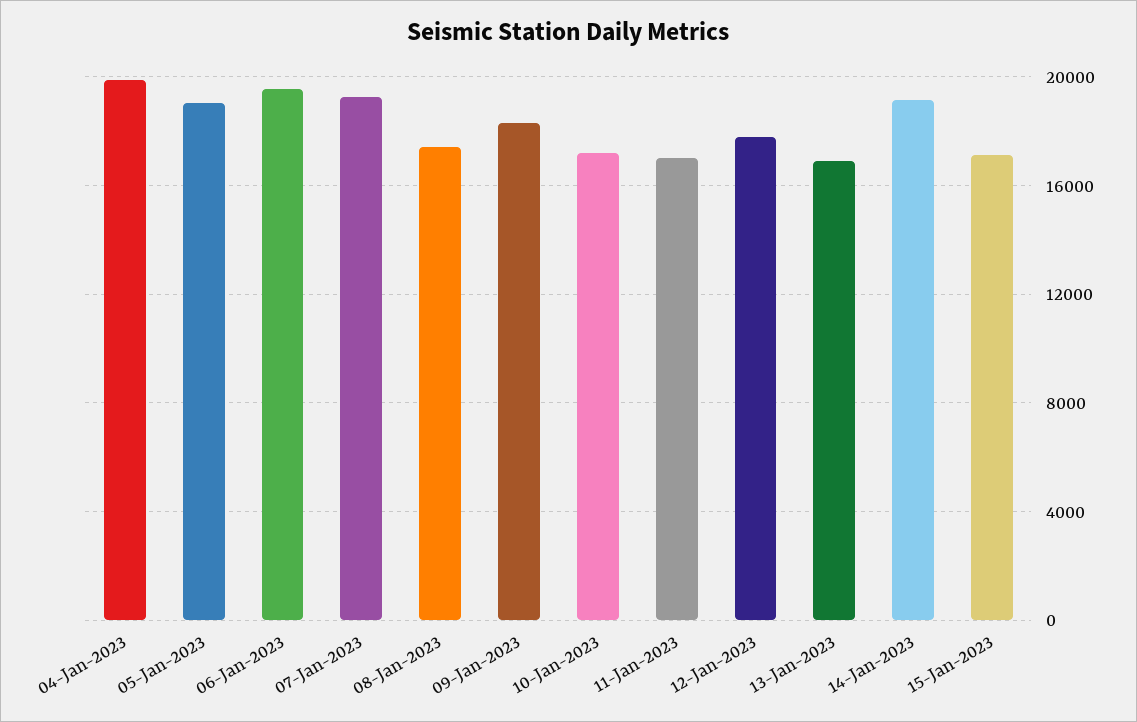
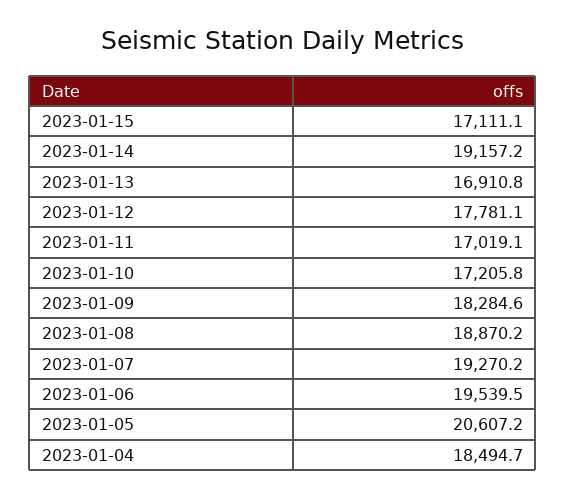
04-Jan-2023: 20000 -> 18494.7
05-Jan-2023: 19000 -> 20607.2
08-Jan-2023: 17500 -> 18870.2

